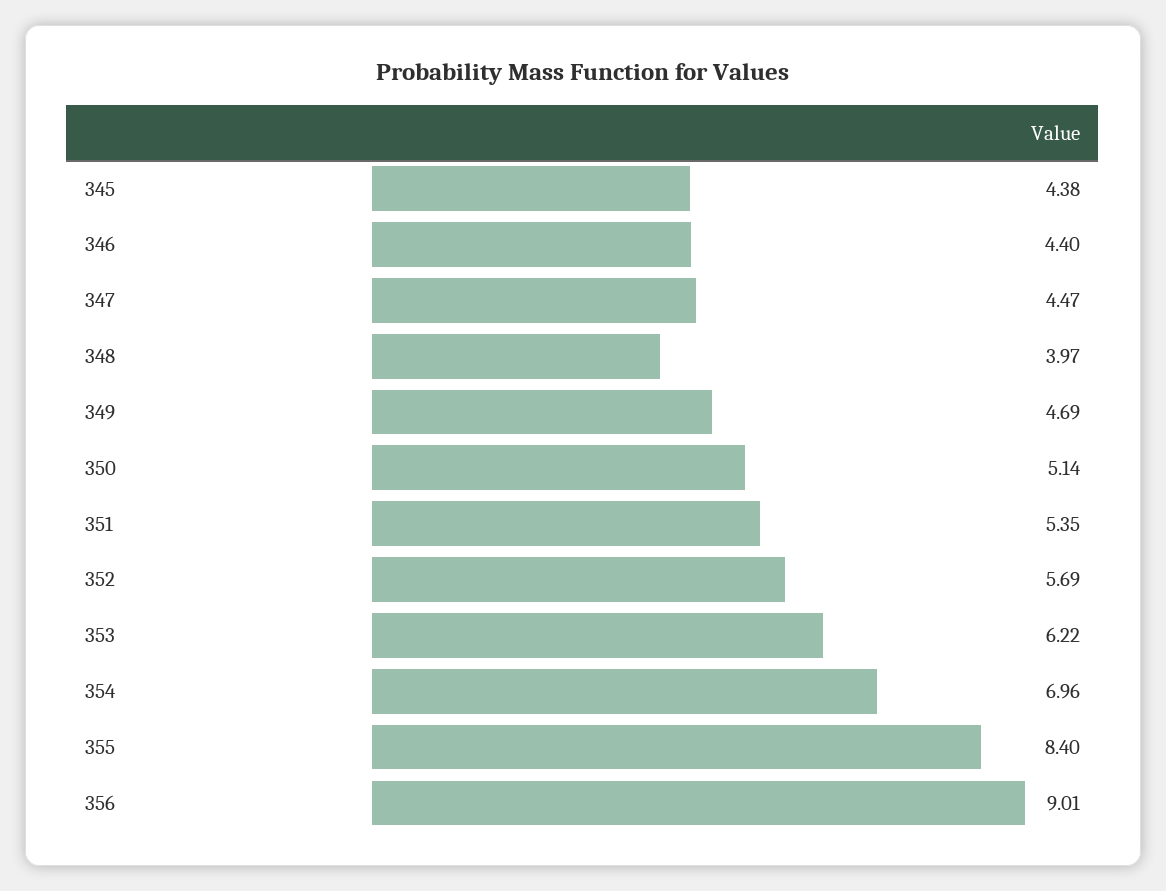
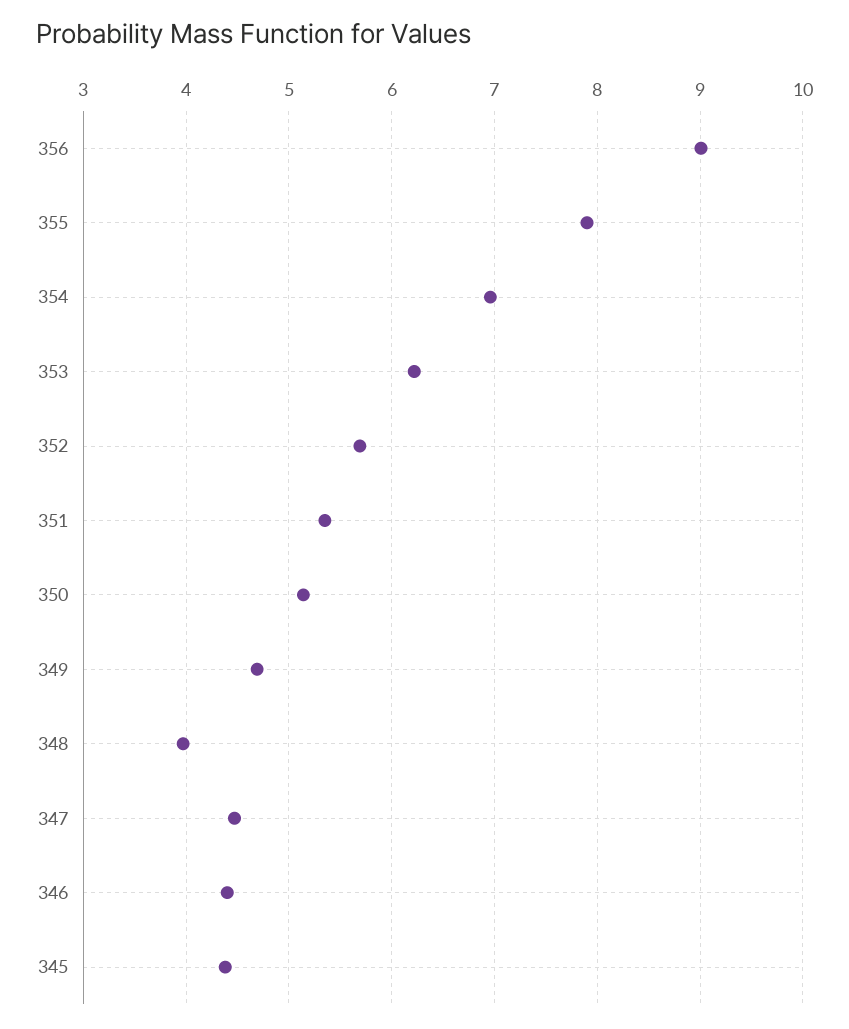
355: 8.4 -> 7.9

